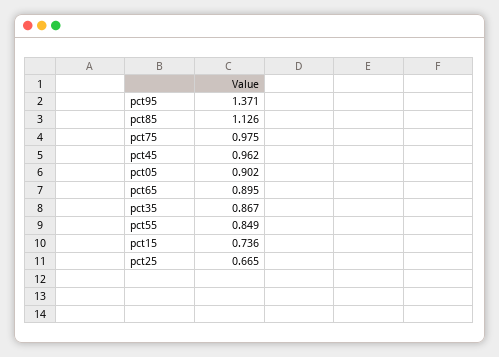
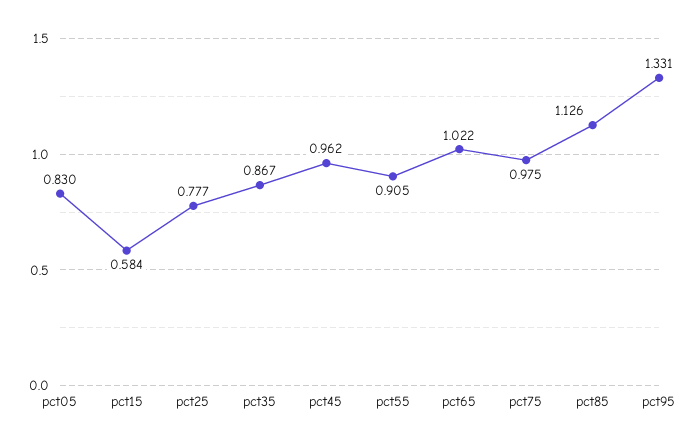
pct95: 1.371 -> 1.331
pct05: 0.902 -> 0.83
pct65: 0.895 -> 1.022
pct55: 0.849 -> 0.905
pct15: 0.736 -> 0.584
pct25: 0.665 -> 0.777

